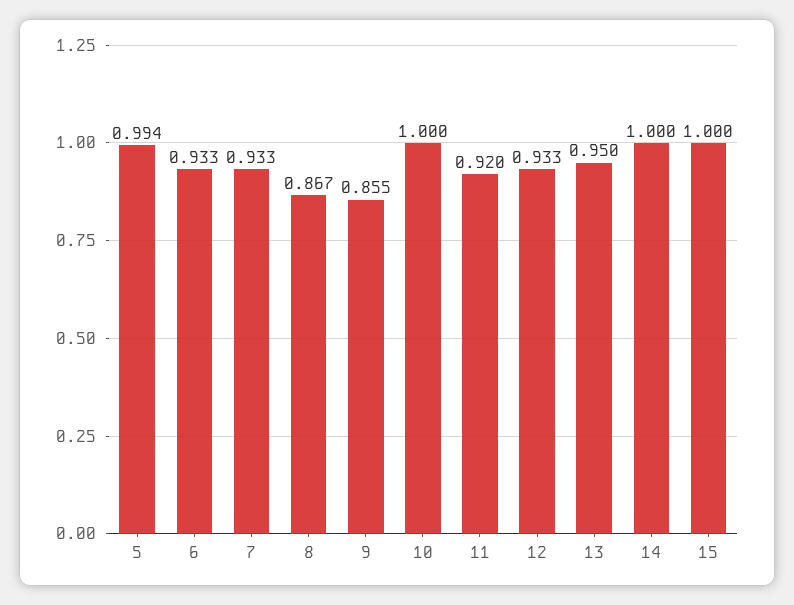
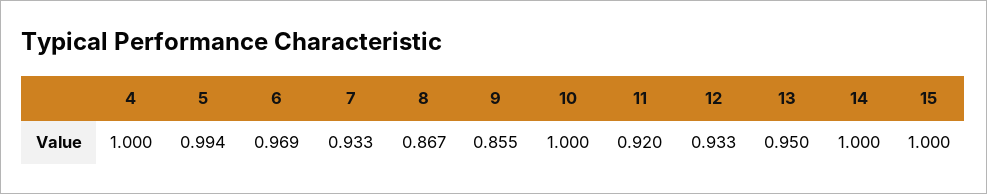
6: 0.933 -> 0.969
4: none -> 1

